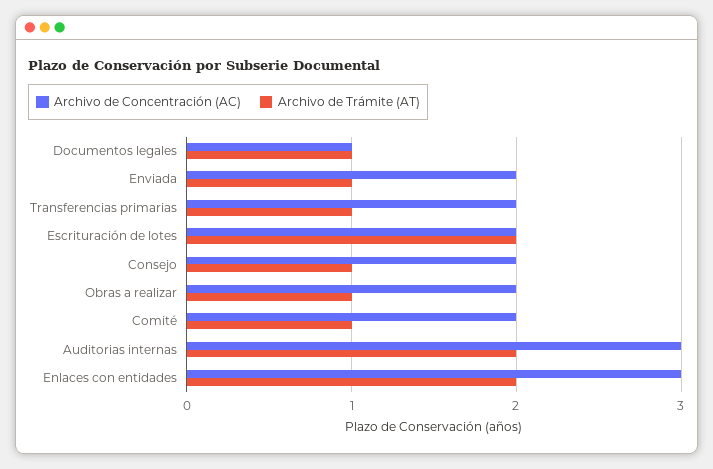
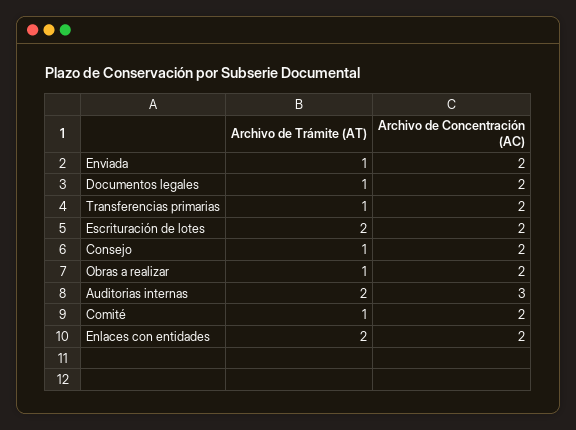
Archivo de Concentración (AC), Documentos legales: 1 -> 2
Archivo de Concentración (AC), Enlaces con entidades: 3 -> 2

